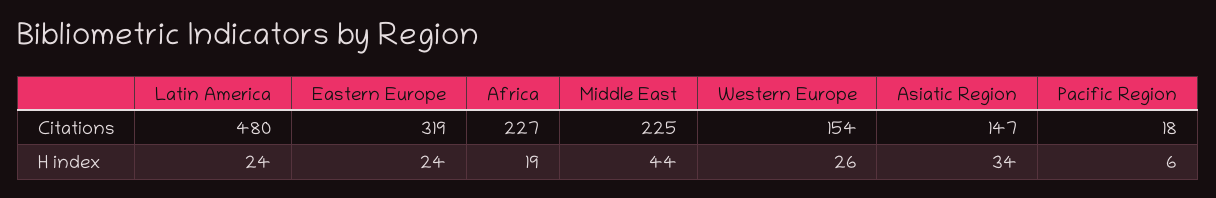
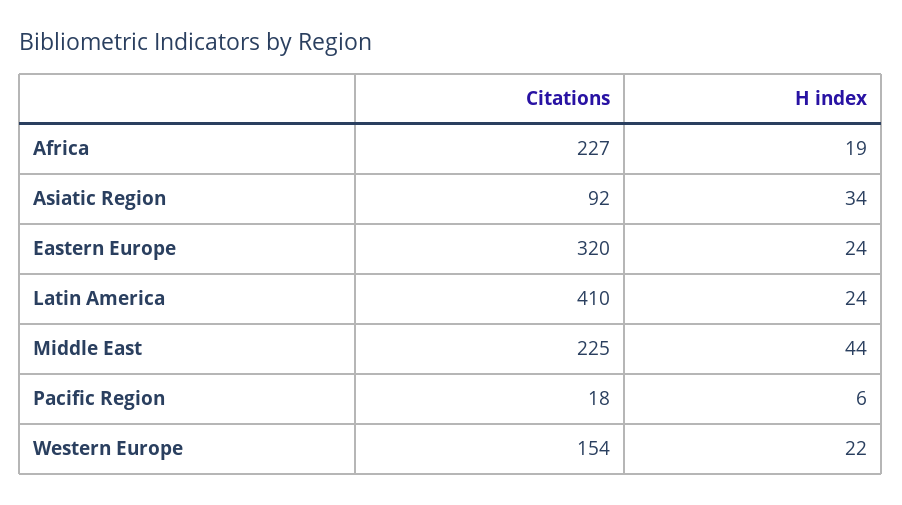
Latin America, Citations: 480 -> 410
Eastern Europe, Citations: 319 -> 320
Asiatic Region, Citations: 147 -> 92
Western Europe, H index: 26 -> 22

